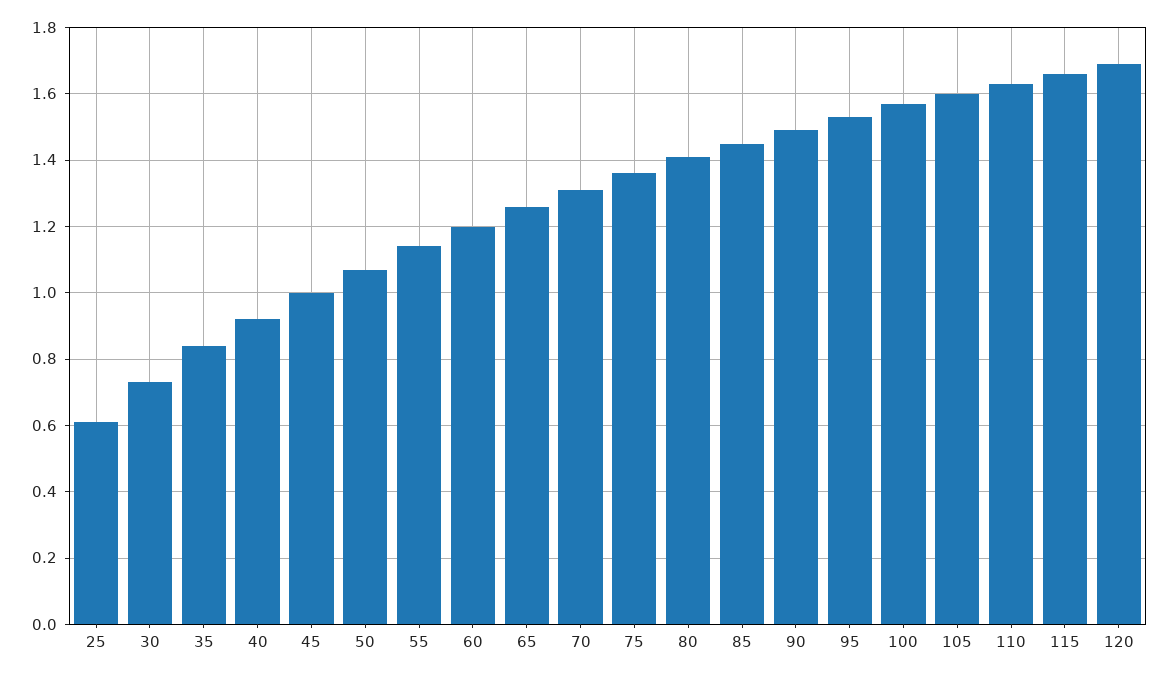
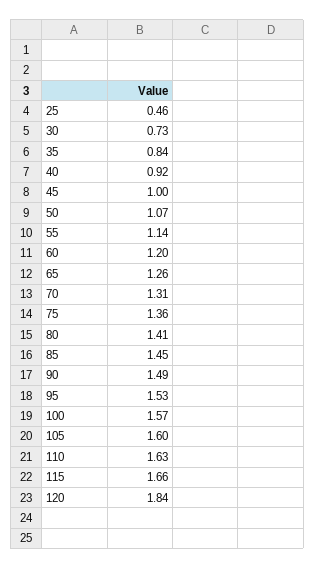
25: 0.6 -> 0.46
120: 1.7 -> 1.84

